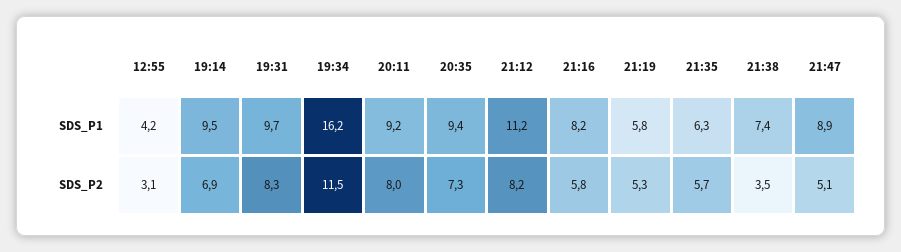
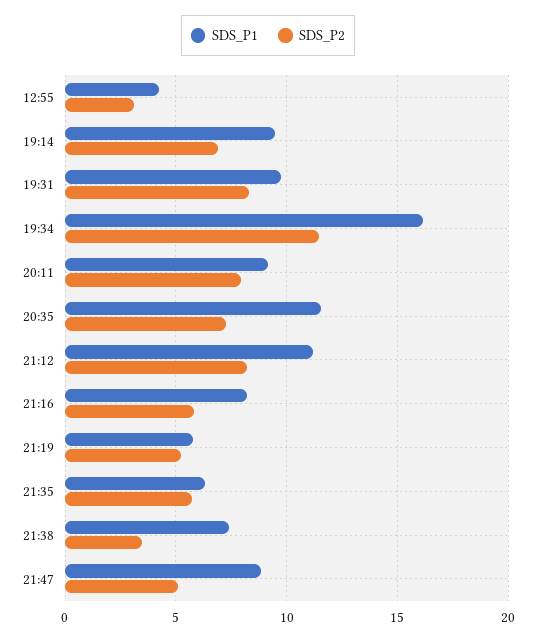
SDS_P1, 20:35: 9.4 -> 11.5

